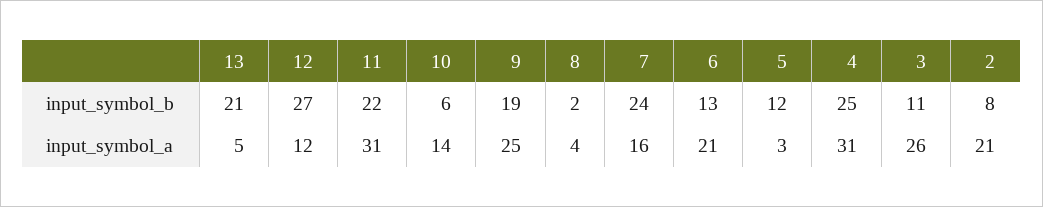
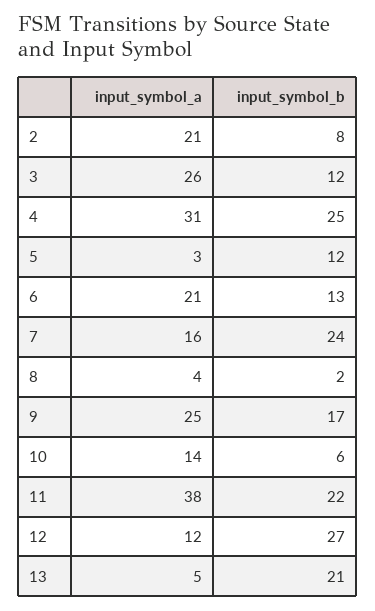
9, input_symbol_b: 19 -> 17
3, input_symbol_b: 11 -> 12
11, input_symbol_a: 31 -> 38

